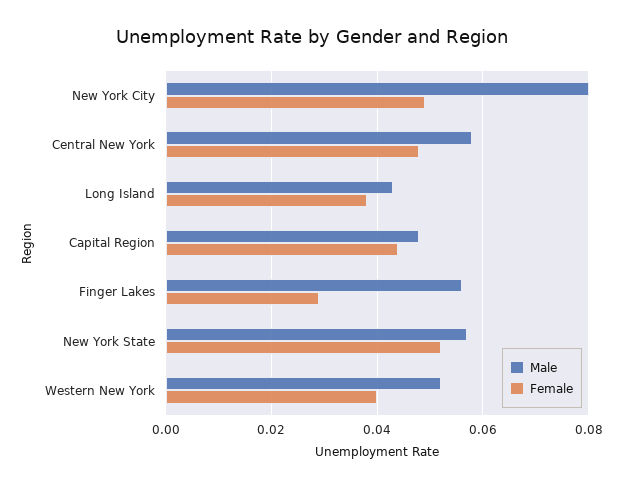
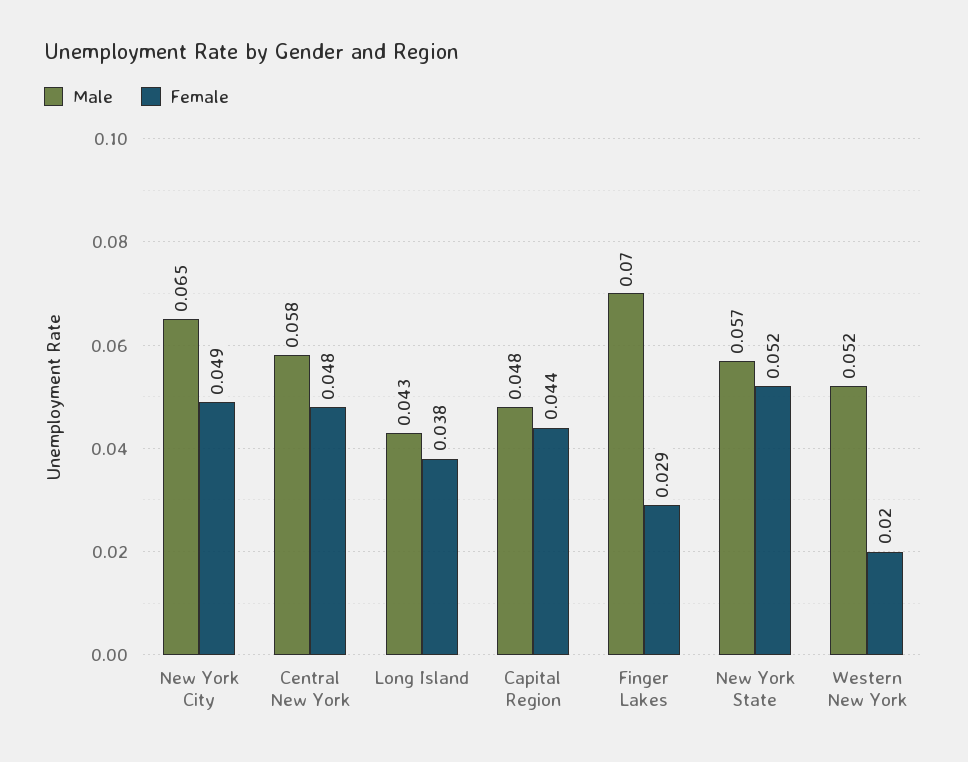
Male, New York City: 0.08 -> 0.065
Male, Finger Lakes: 0.055 -> 0.07
Female, Western New York: 0.04 -> 0.02

